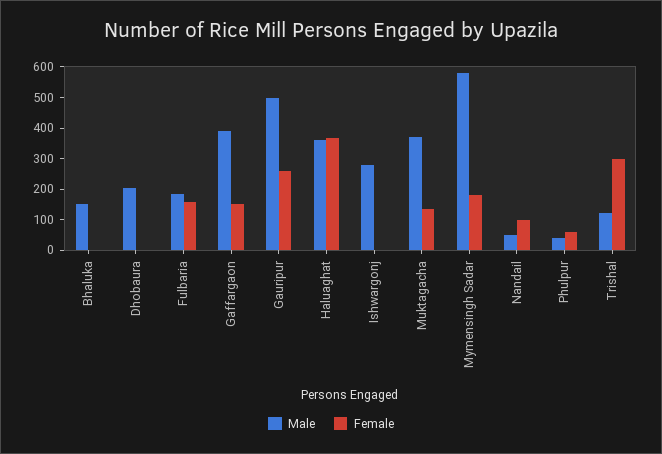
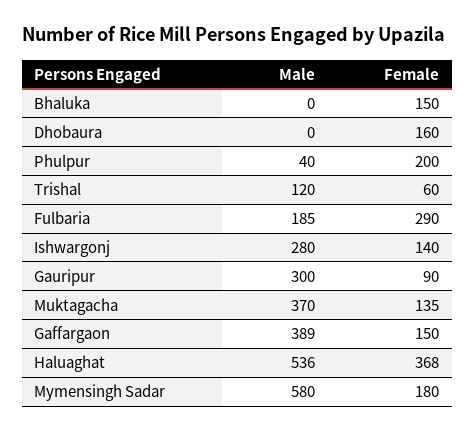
Male, Bhaluka: 150 -> 0
Female, Bhaluka: 0 -> 150
Male, Dhobaura: 200 -> 0
Female, Dhobaura: 0 -> 160
Female, Fulbaria: 150 -> 290
Male, Gauripur: 500 -> 300
Female, Gauripur: 250 -> 90
Male, Haluaghat: 350 -> 536
Female, Ishwargonj: 0 -> 140
Male, Nandail: 50 -> none
Female, Nandail: 100 -> none
Female, Phulpur: 50 -> 200
Female, Trishal: 300 -> 60

